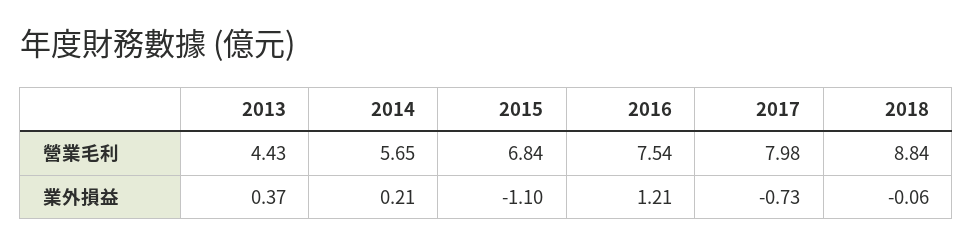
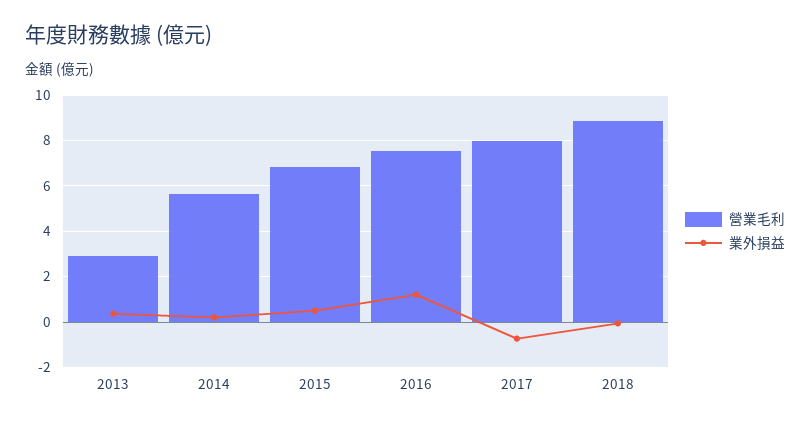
營業毛利, 2013: 4.43 -> 3
業外損益, 2015: -1.1 -> 0.5

